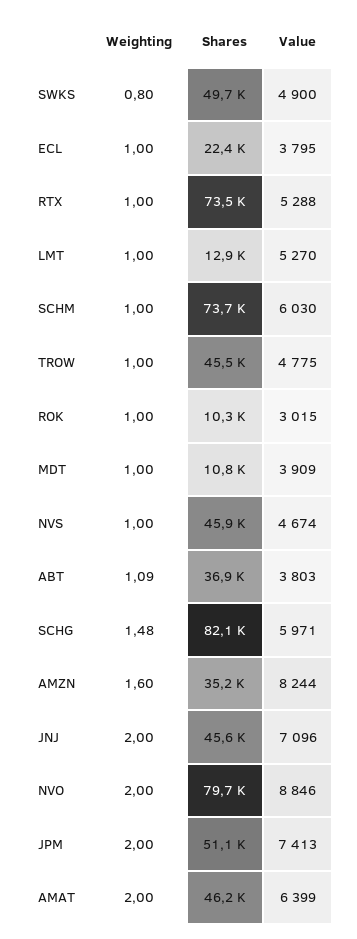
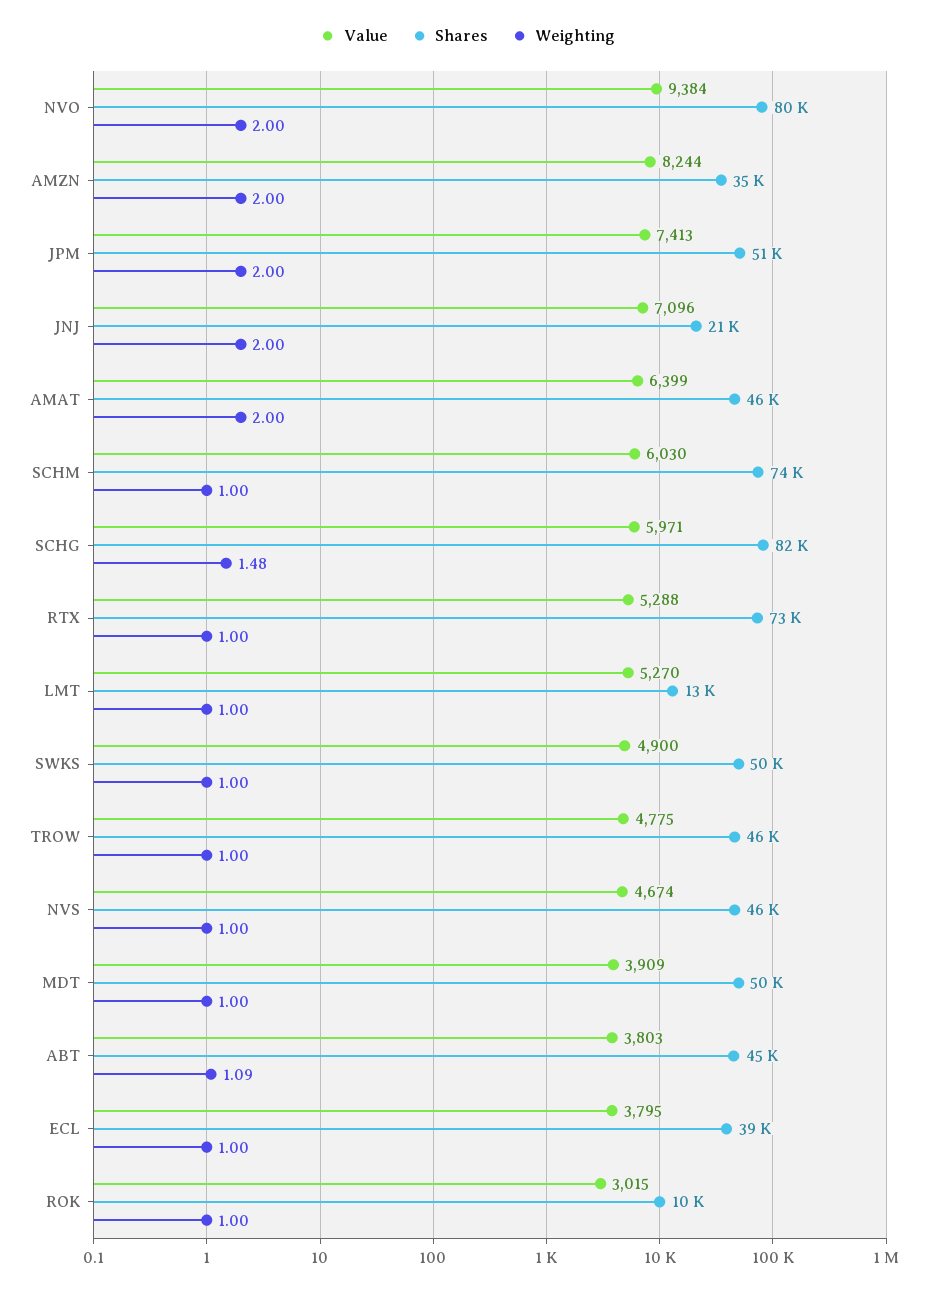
Weighting, SWKS: 0.8 -> 1
Shares, ECL: 22400 -> 39000
Shares, MDT: 10800 -> 50000
Shares, ABT: 36900 -> 45000
Weighting, AMZN: 1.6 -> 2
Shares, JNJ: 45600 -> 21000
Value, NVO: 8846 -> 9384

